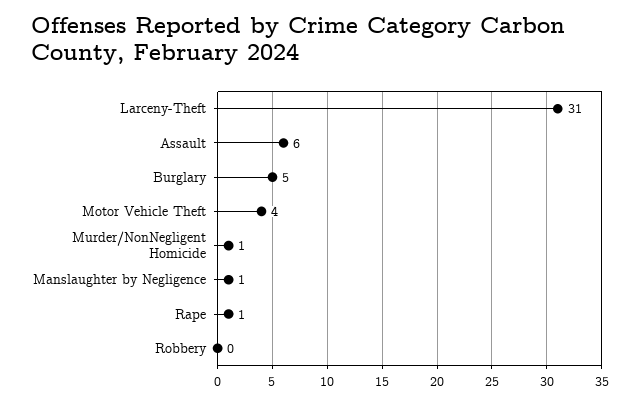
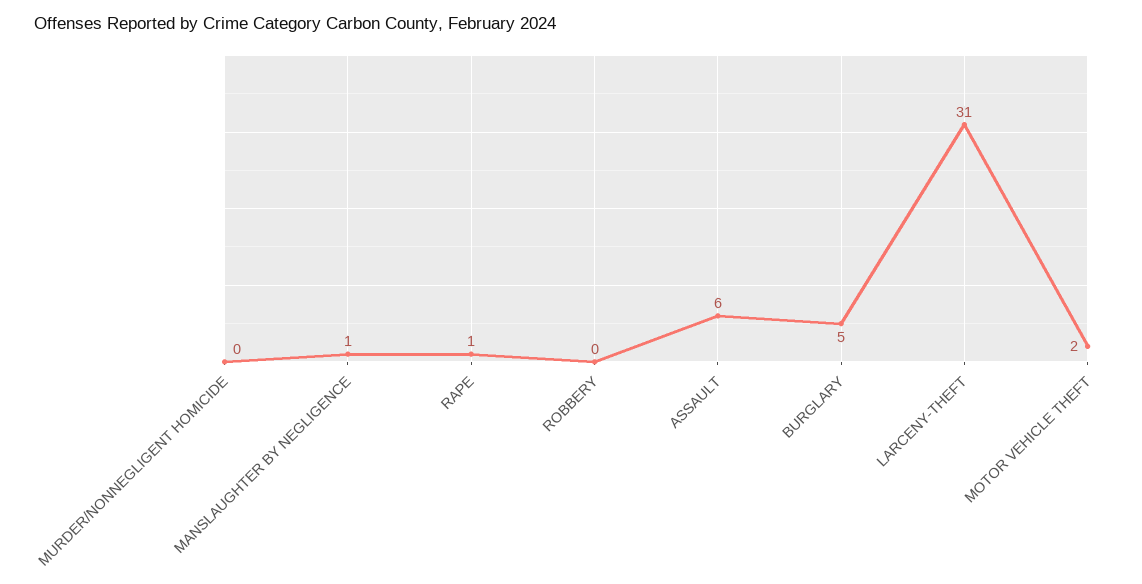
Motor Vehicle Theft: 4 -> 2
Murder/NonNegligent Homicide: 1 -> 0

